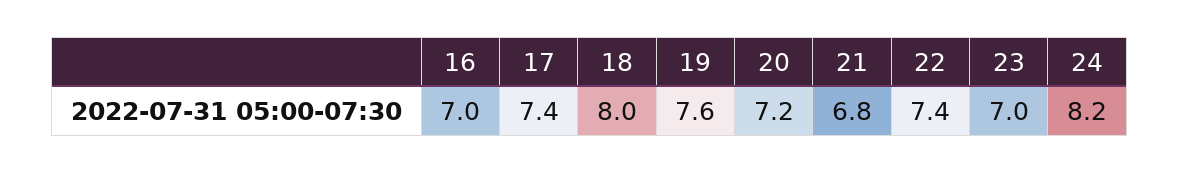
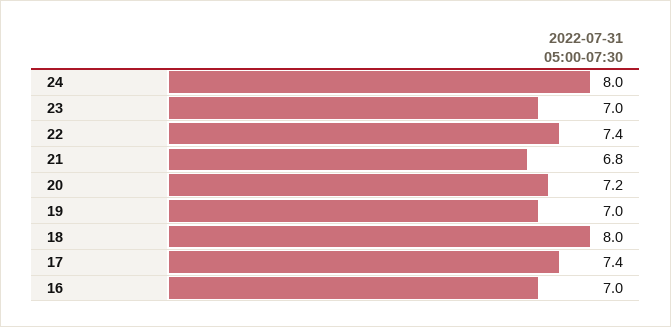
19: 7.6 -> 7
24: 8.2 -> 8

